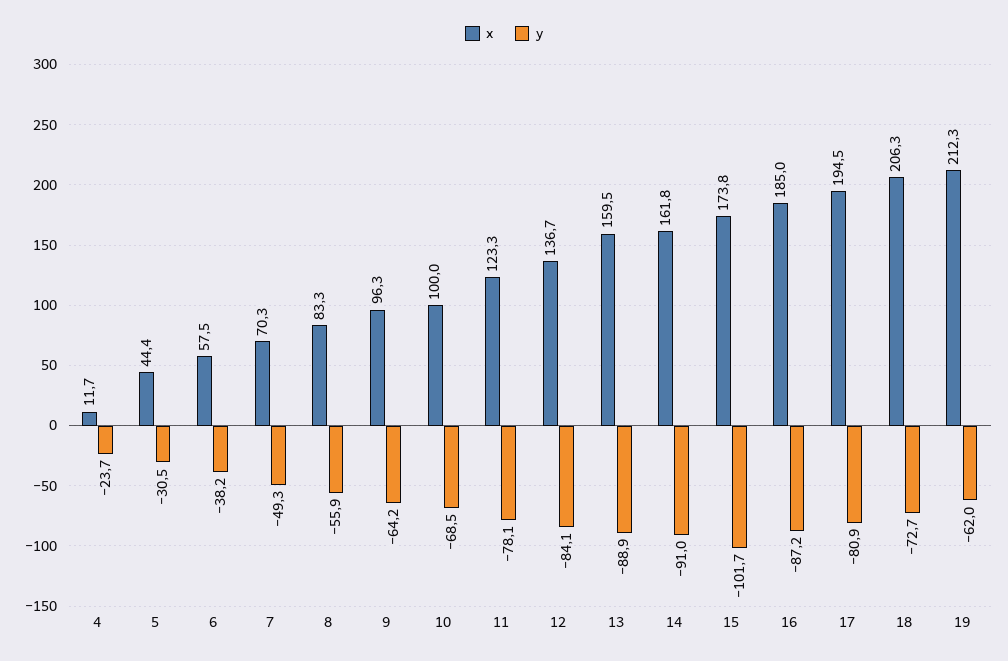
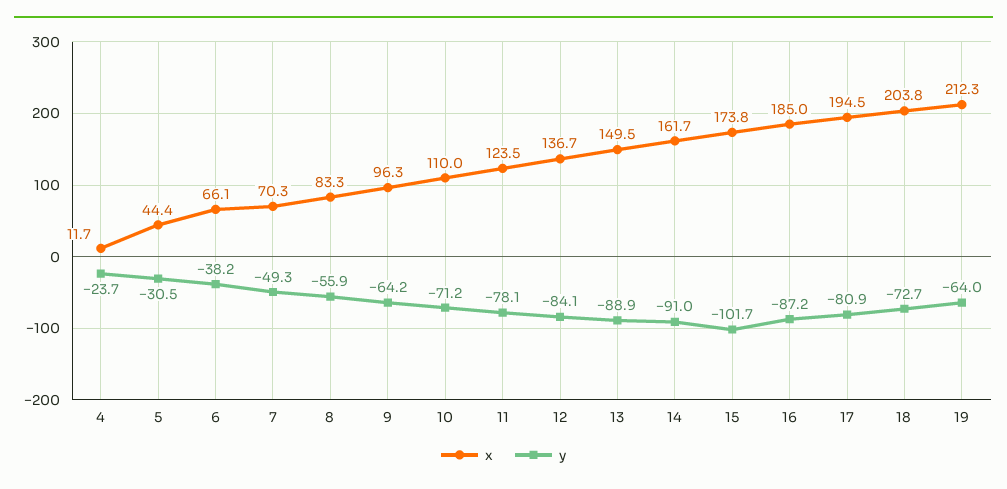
x, 6: 57.5 -> 66.1
x, 10: 100 -> 110
y, 10: -68.5 -> -71.2
x, 11: 123.3 -> 123.5
x, 13: 159.5 -> 149.5
x, 14: 161.8 -> 161.7
x, 18: 206.3 -> 203.8
y, 19: -62 -> -64

